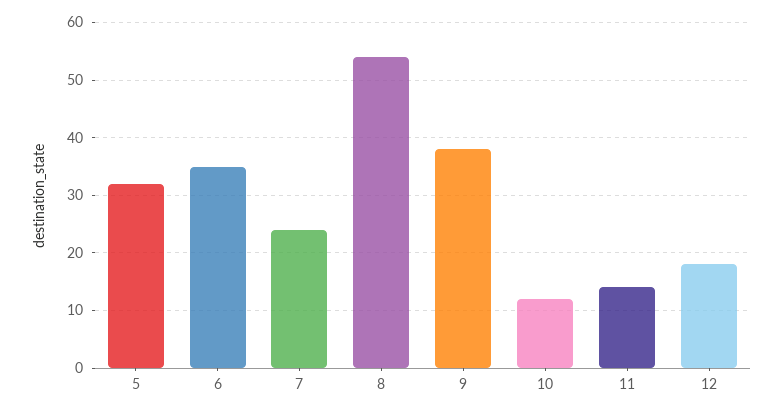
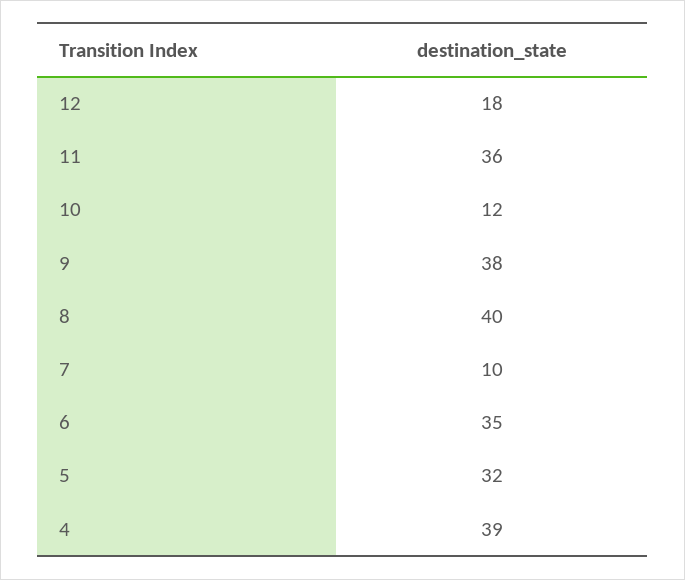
7: 25 -> 10
8: 55 -> 40
11: 15 -> 36
4: none -> 39

